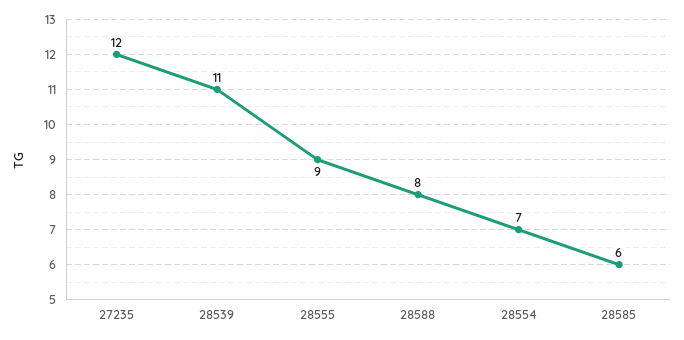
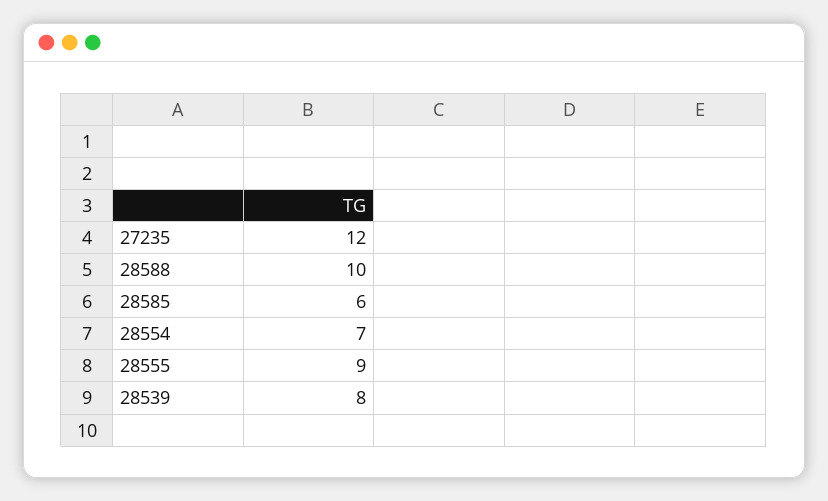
28539: 11 -> 8
28588: 8 -> 10

